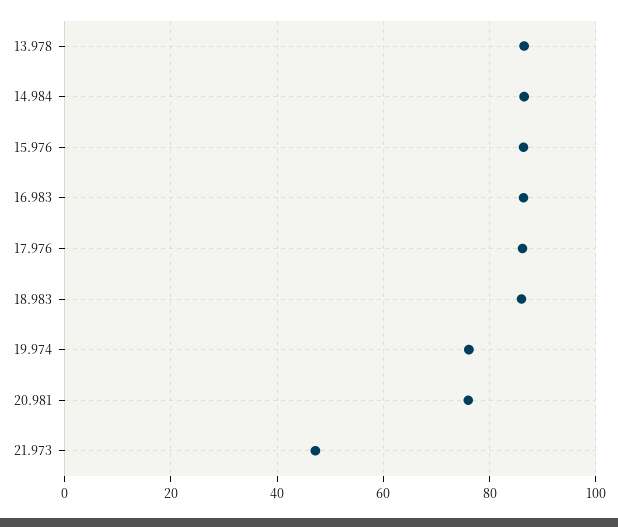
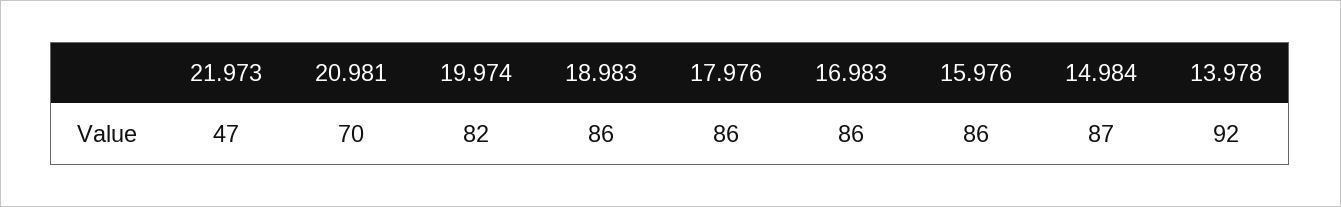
13.978: 86 -> 92
19.974: 76 -> 82
20.981: 76 -> 70

